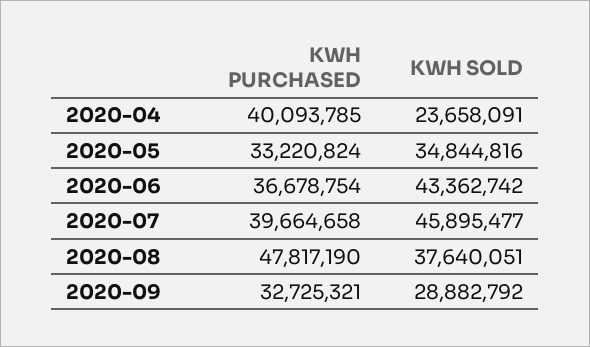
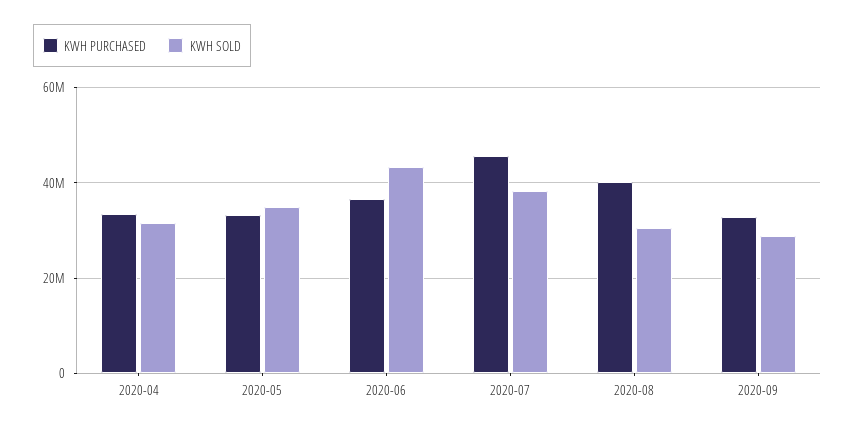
KWH PURCHASED, 2020-04: 40093785 -> 34000000
KWH SOLD, 2020-04: 23658091 -> 32000000
KWH PURCHASED, 2020-07: 39664658 -> 46000000
KWH SOLD, 2020-07: 45895477 -> 38000000
KWH PURCHASED, 2020-08: 47817190 -> 40000000
KWH SOLD, 2020-08: 37640051 -> 30000000

